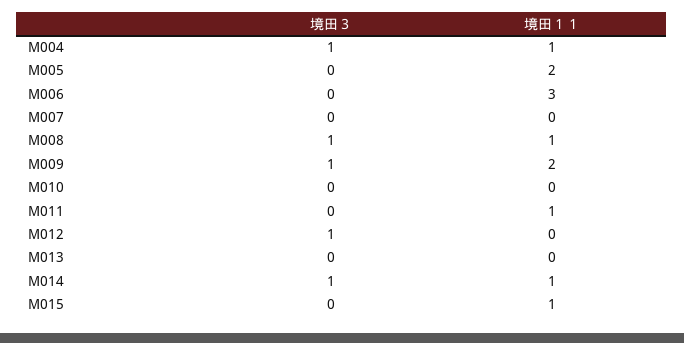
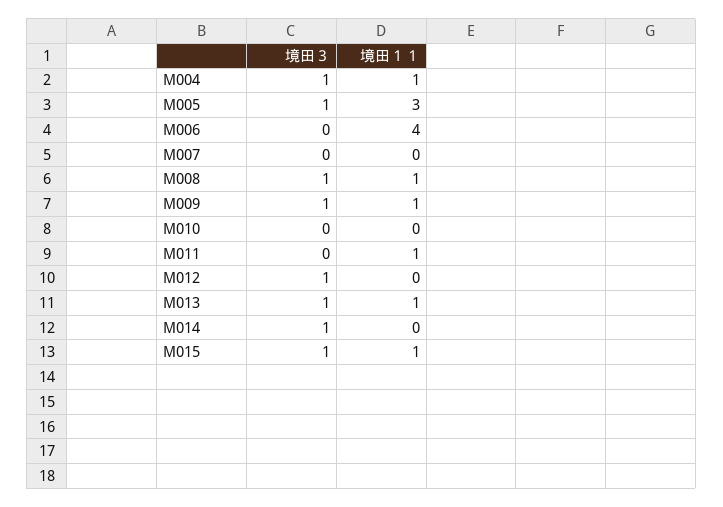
境田３, M005: 0 -> 1
境田１１, M005: 2 -> 3
境田１１, M006: 3 -> 4
境田１１, M009: 2 -> 1
境田３, M013: 0 -> 1
境田１１, M013: 0 -> 1
境田１１, M014: 1 -> 0
境田３, M015: 0 -> 1

